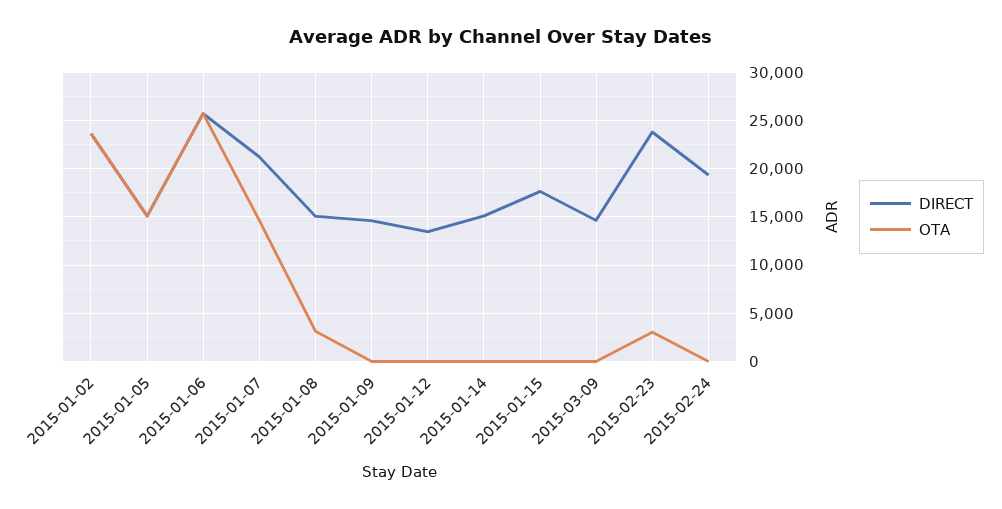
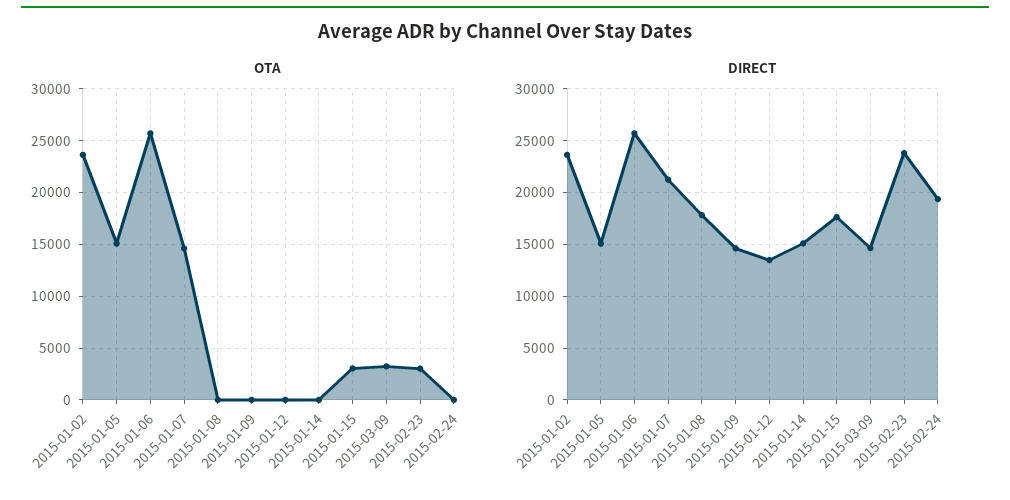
DIRECT, 2015-01-08: 15000 -> 18000
OTA, 2015-01-08: 3000 -> 0
OTA, 2015-01-15: 0 -> 3000
OTA, 2015-03-09: 0 -> 3000

